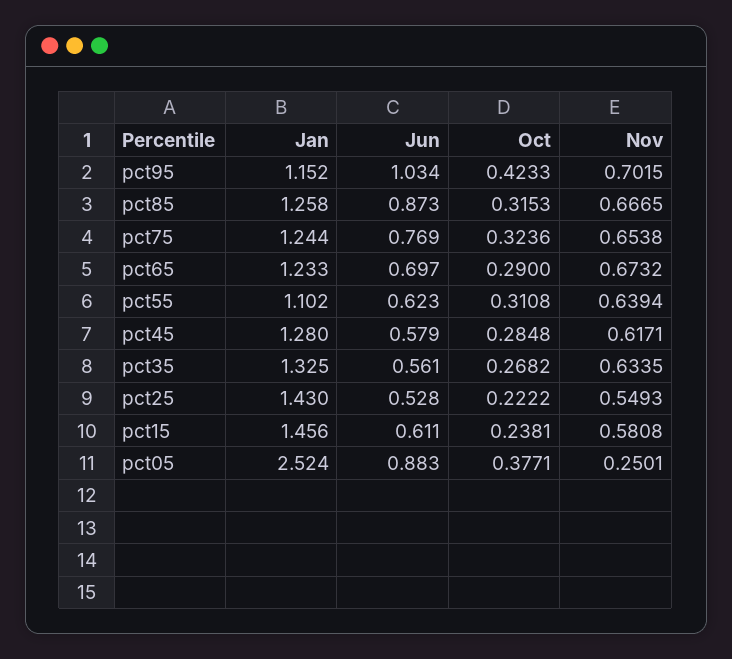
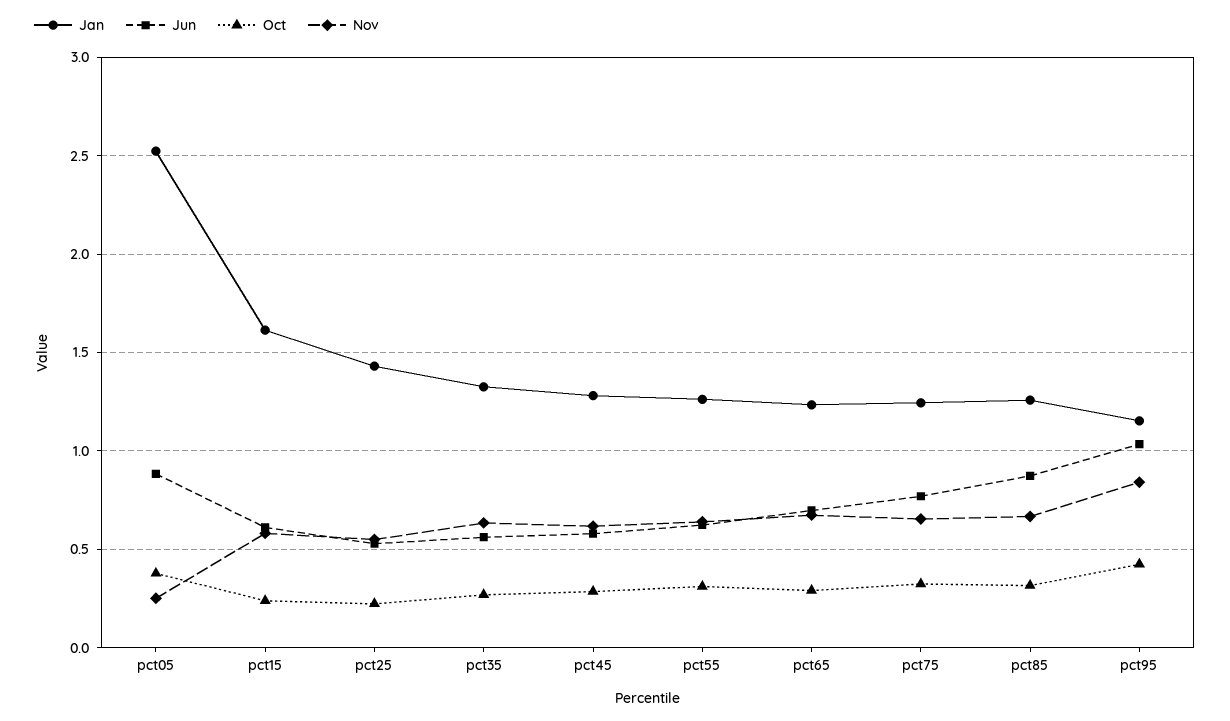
Nov, pct95: 0.7015 -> 0.85
Jan, pct55: 1.102 -> 1.25
Jan, pct15: 1.456 -> 1.6

